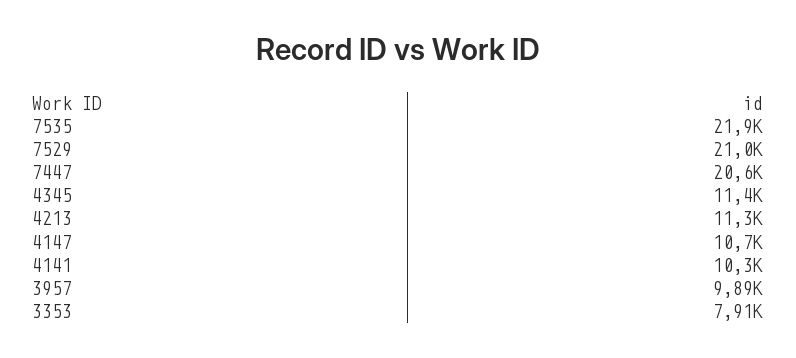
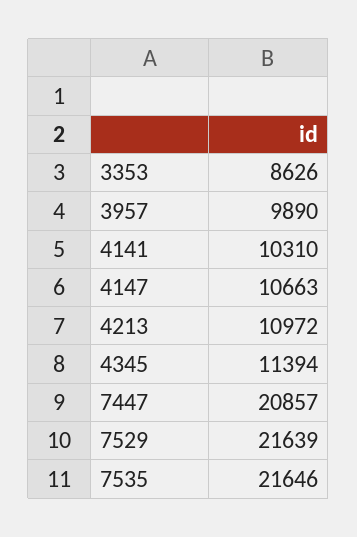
7535: 21900 -> 21646
7529: 21000 -> 21639
7447: 20600 -> 20857
4213: 11300 -> 10972
3353: 7910 -> 8626

